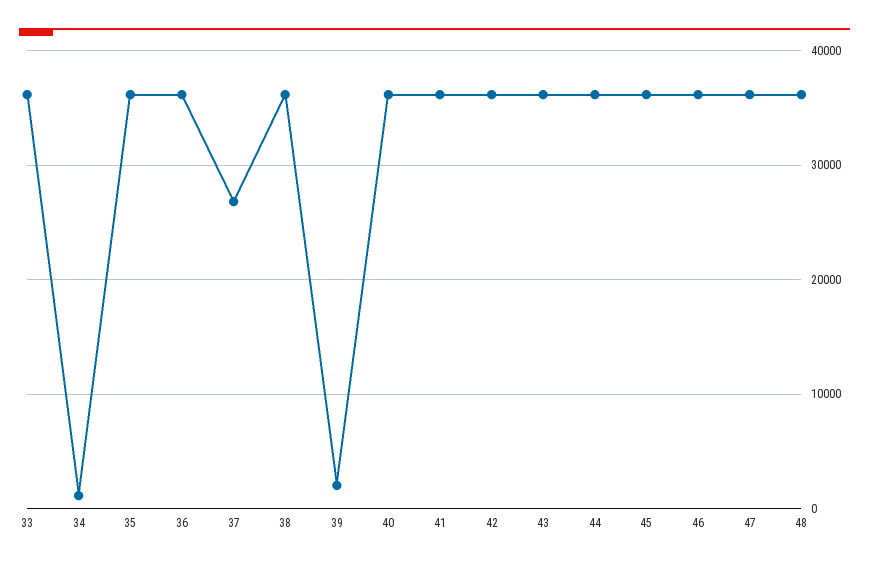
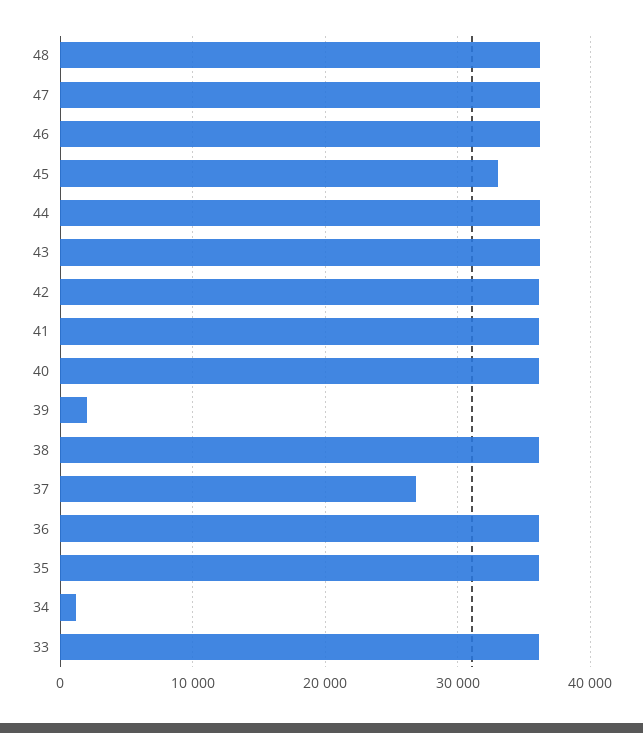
45: 36000 -> 33000

